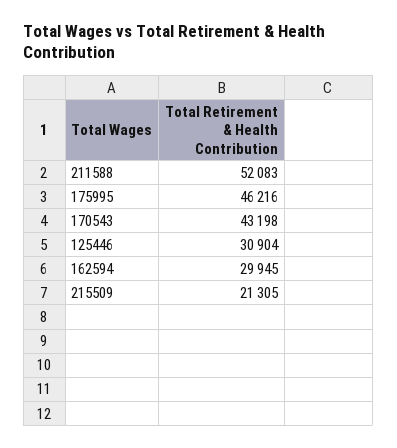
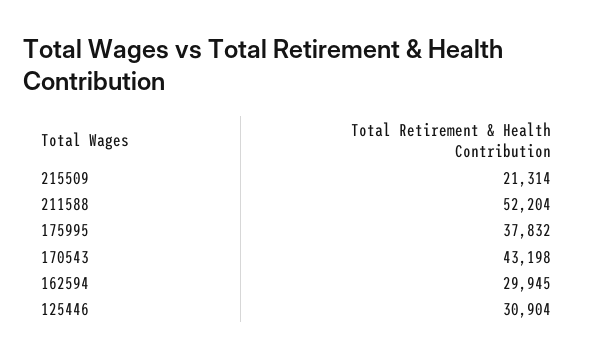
211588: 52083 -> 52204
175995: 46216 -> 37832
215509: 21305 -> 21314

